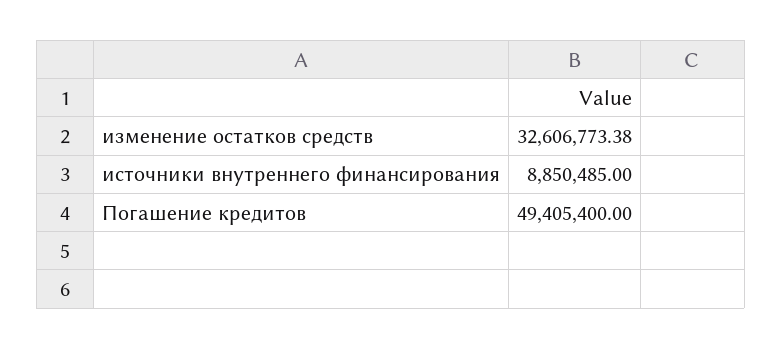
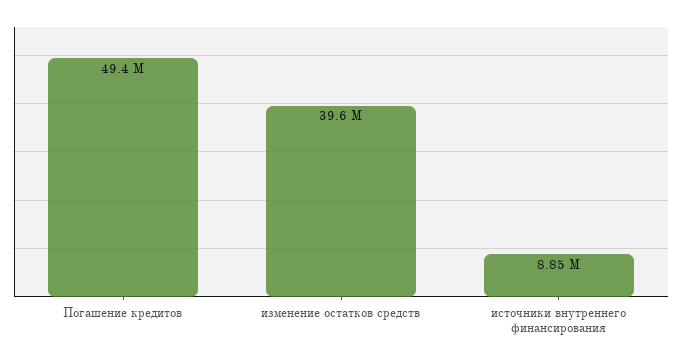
изменение остатков средств: 32606773.38 -> 39600000

